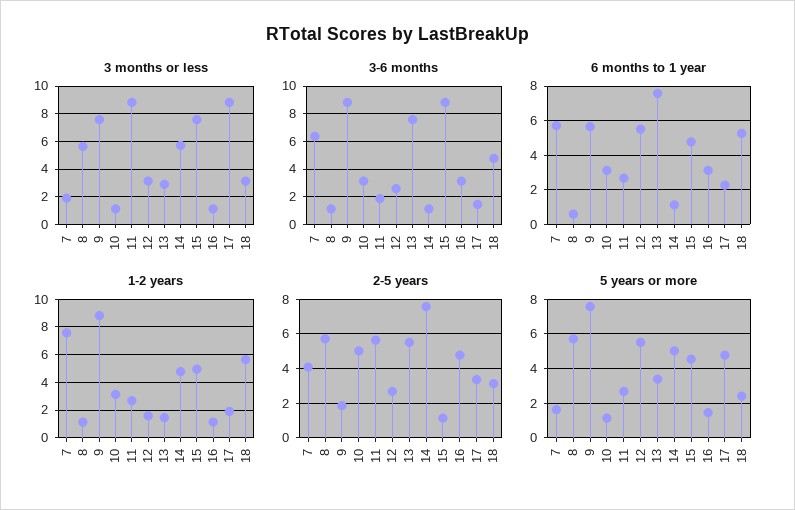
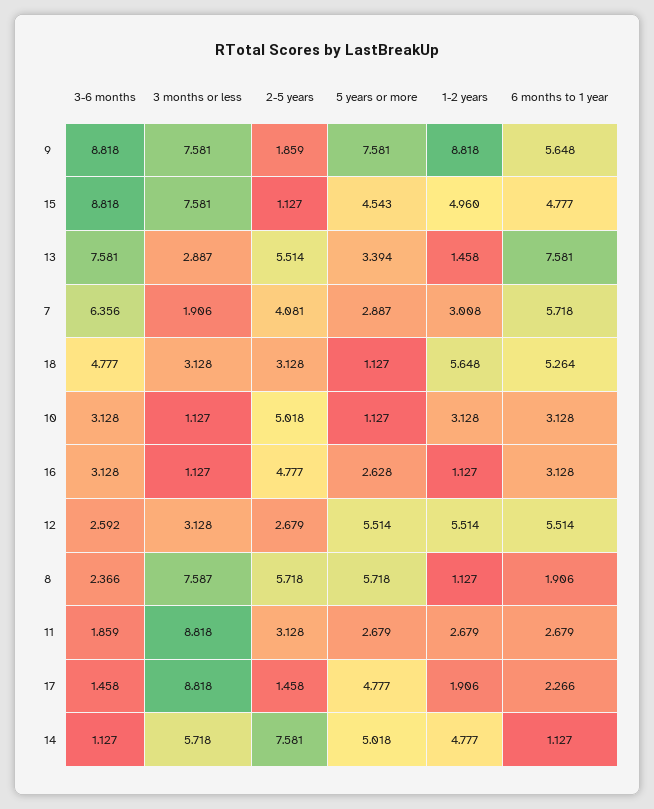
3 months or less, 8: 5.5 -> 7.587
3-6 months, 8: 1 -> 2.366
6 months to 1 year, 8: 0.5 -> 1.906
1-2 years, 7: 7.5 -> 3.008
1-2 years, 12: 1.5 -> 5.514
2-5 years, 11: 5.5 -> 3.128
2-5 years, 17: 3.5 -> 1.458
5 years or more, 7: 1.5 -> 2.887
5 years or more, 16: 1.5 -> 2.628
5 years or more, 18: 2.5 -> 1.127

